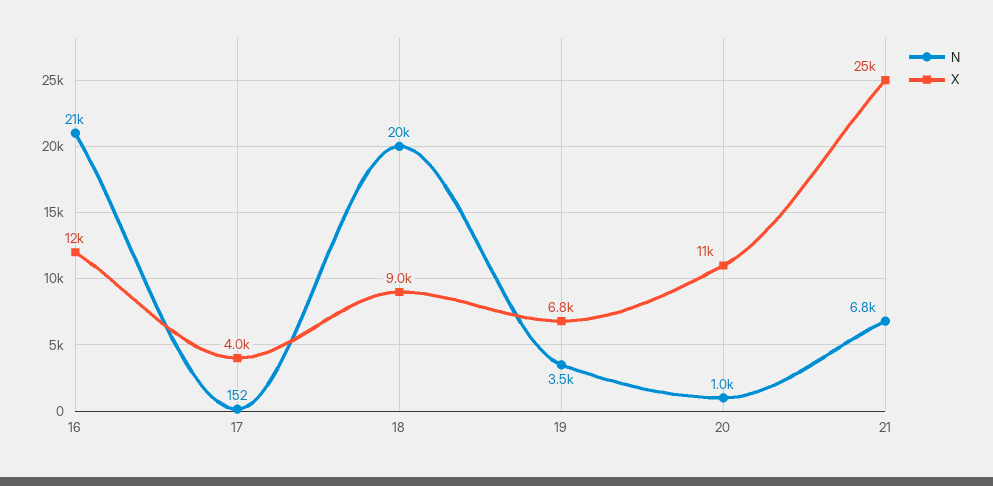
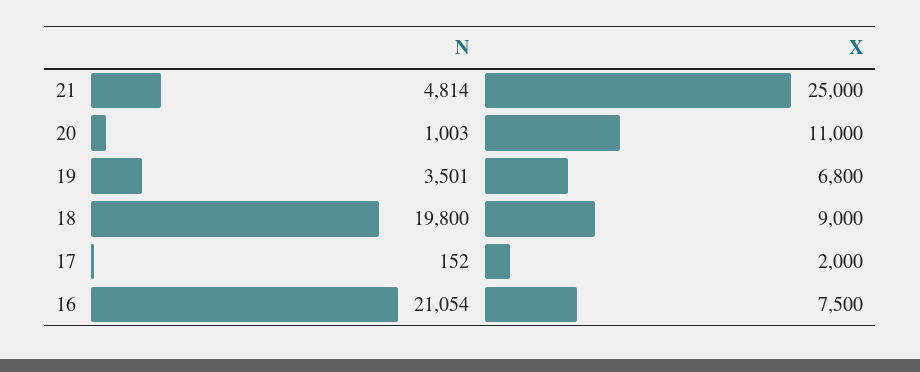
X, 16: 12000 -> 7500
X, 17: 4000 -> 2000
N, 21: 6800 -> 4814

